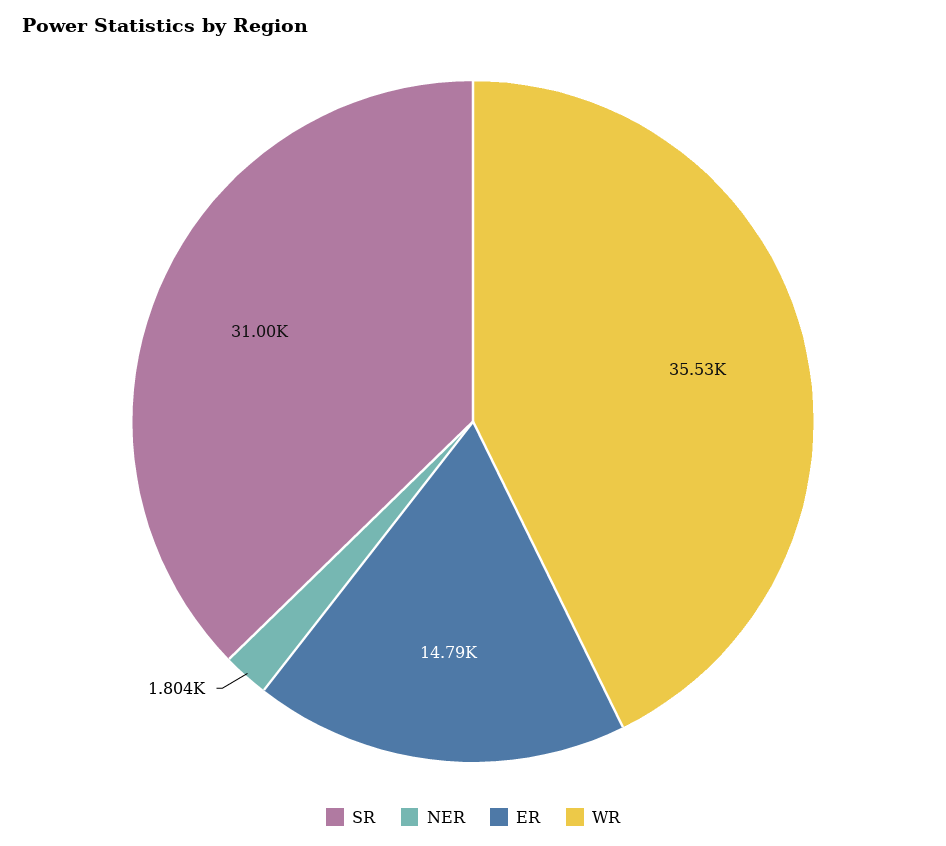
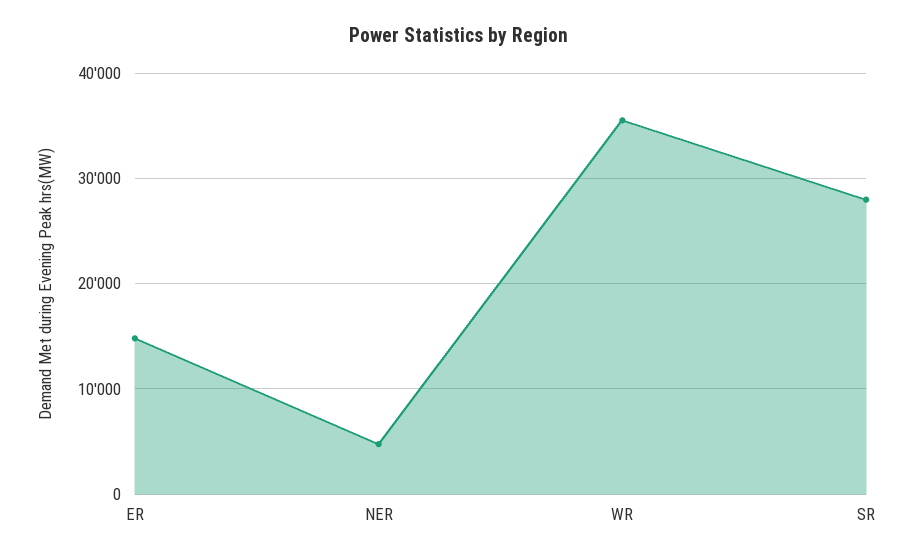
SR: 31000 -> 28000
NER: 1804 -> 5000

